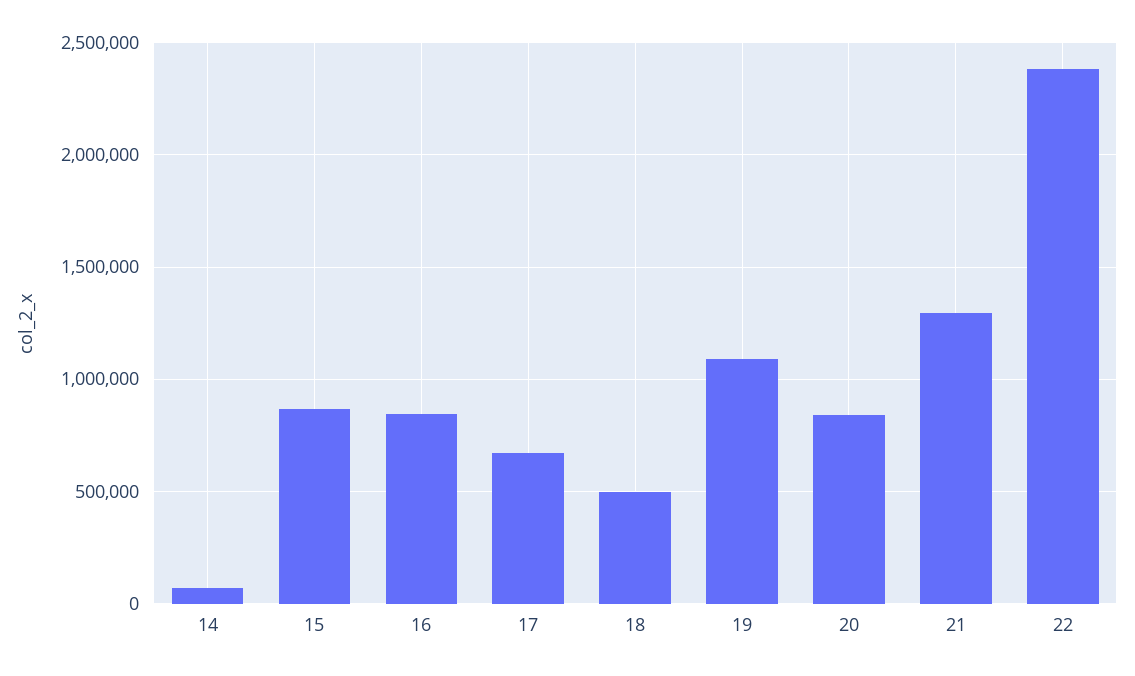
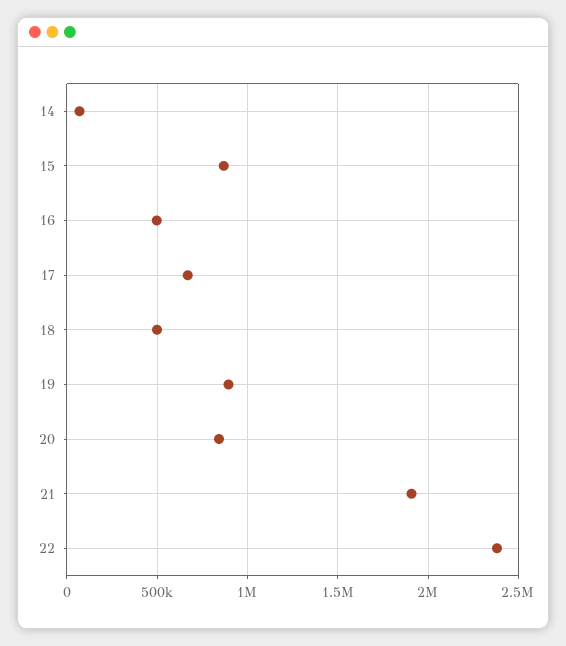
16: 850000 -> 500000
19: 1100000 -> 900000
21: 1300000 -> 1900000

